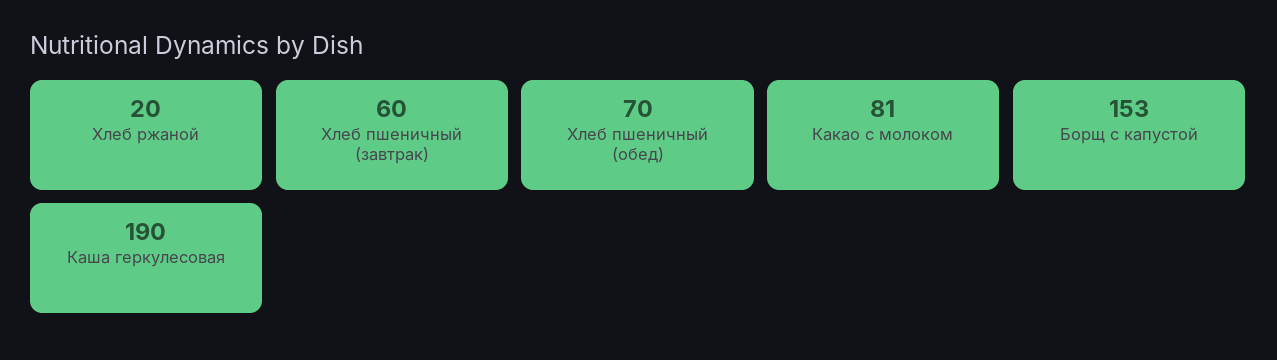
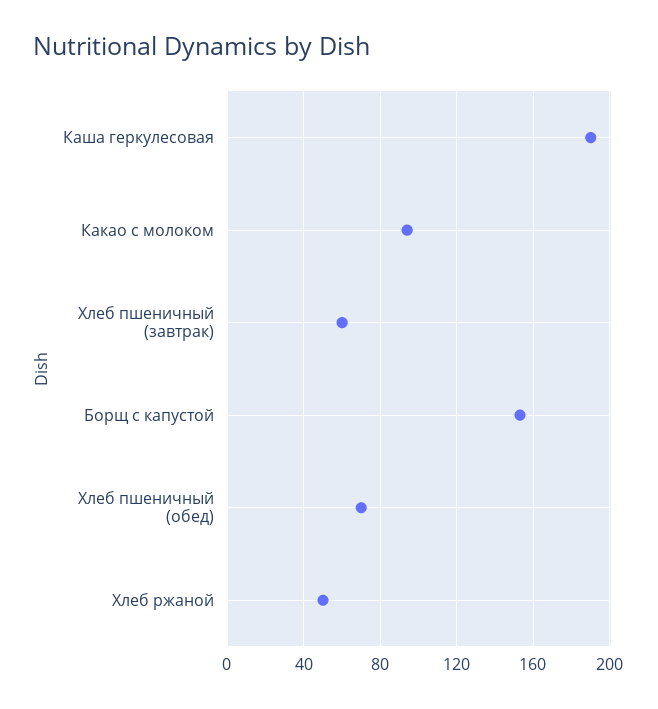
Хлеб ржаной: 20 -> 50
Какао с молоком: 81 -> 95

